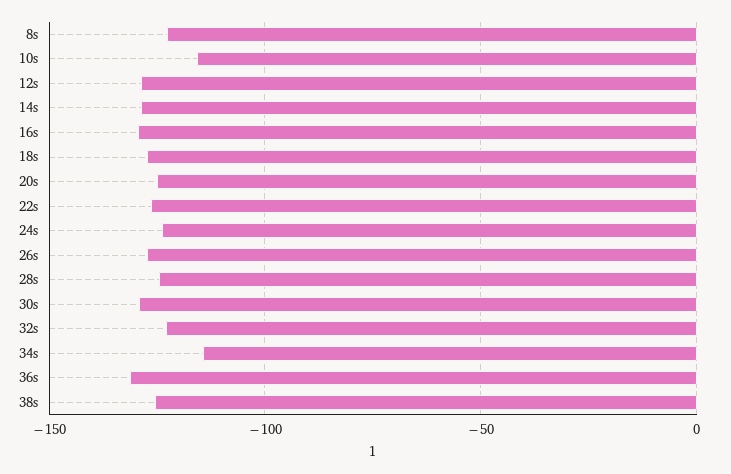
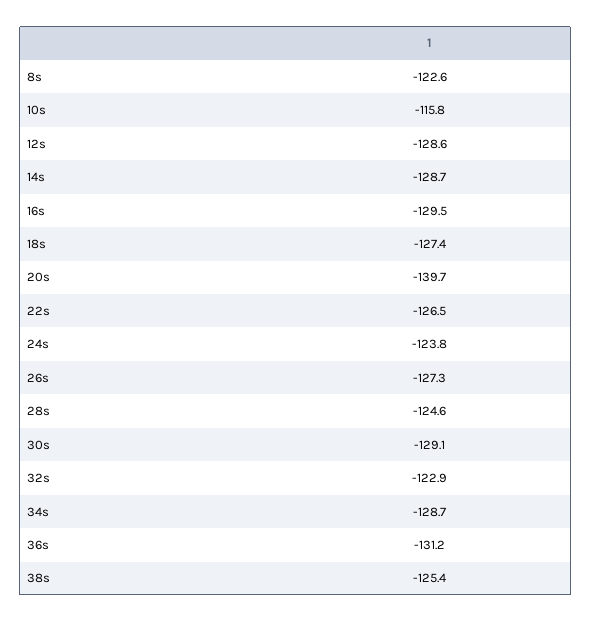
20s: -125 -> -139.7
34s: -115 -> -128.7

